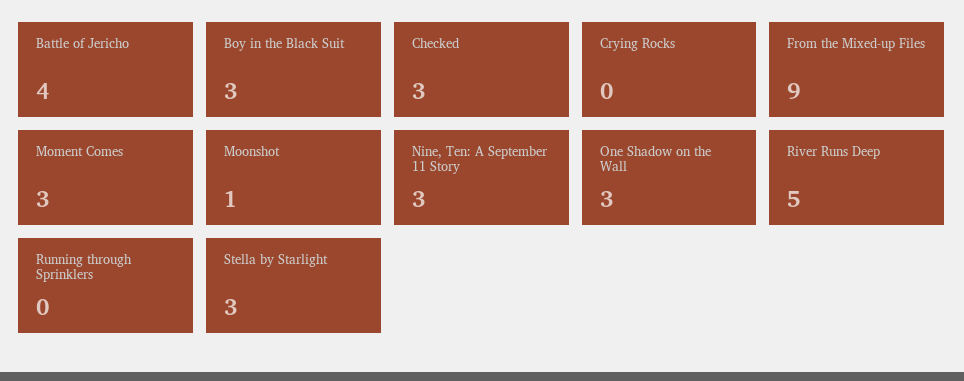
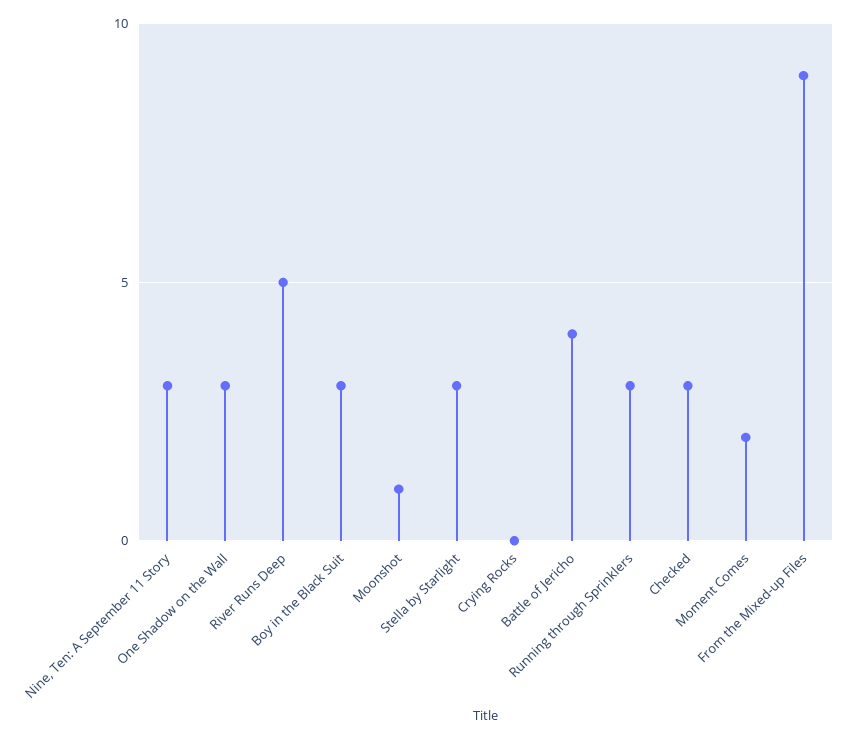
Moment Comes: 3 -> 2
Running through Sprinklers: 0 -> 3

